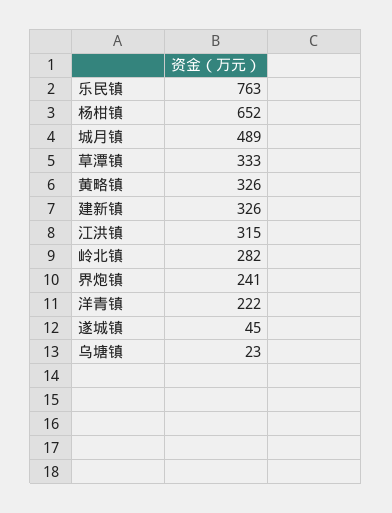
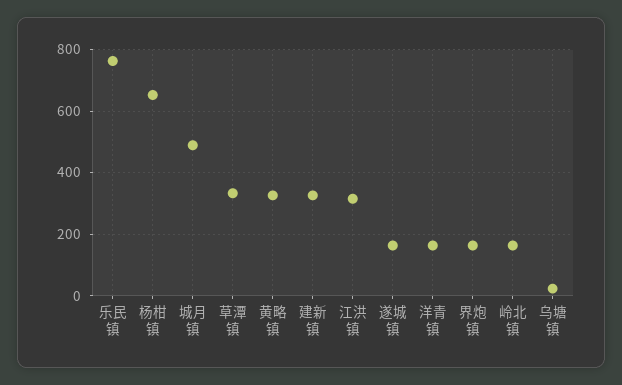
岭北镇: 282 -> 160
界炮镇: 241 -> 160
洋青镇: 222 -> 160
遂城镇: 45 -> 160

